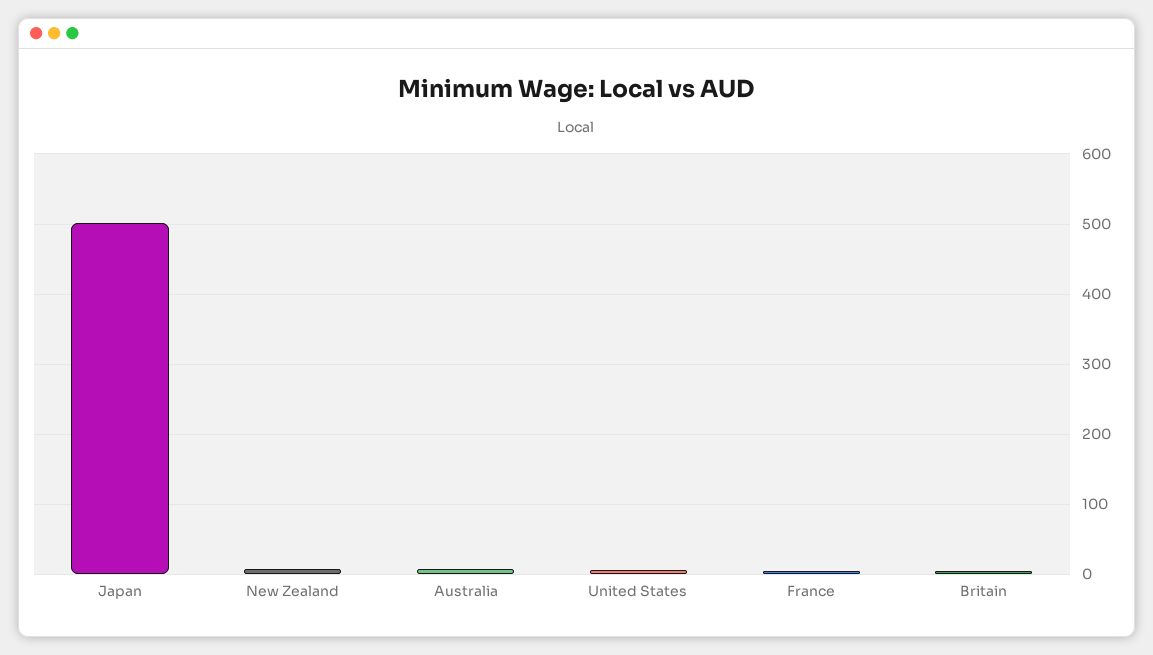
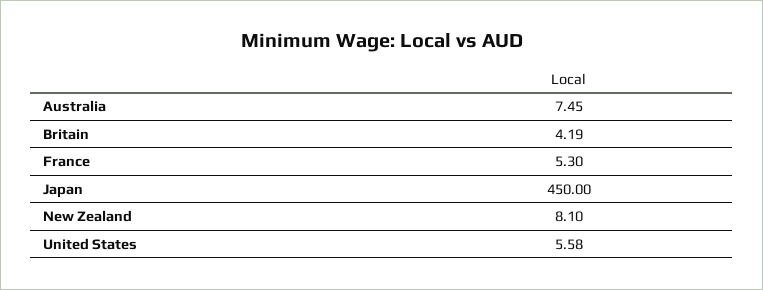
Japan: 500 -> 450

